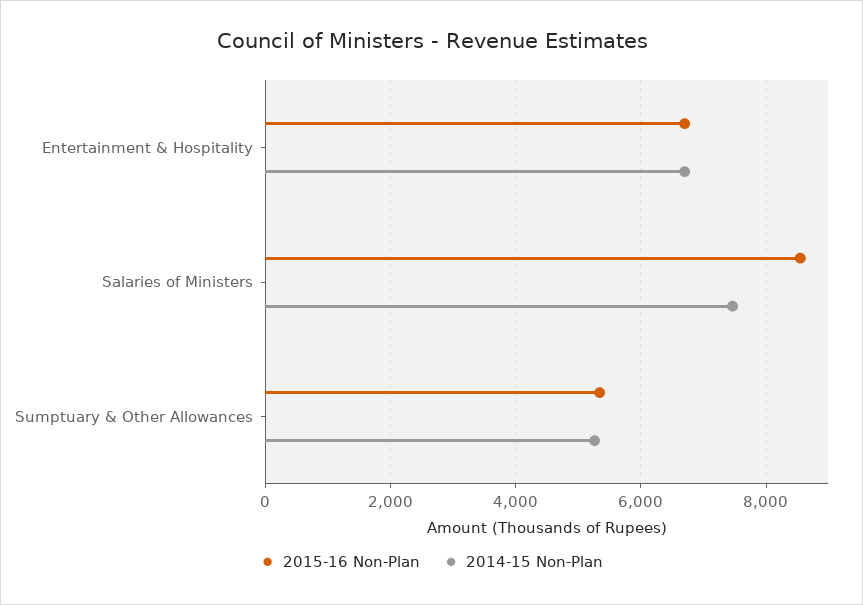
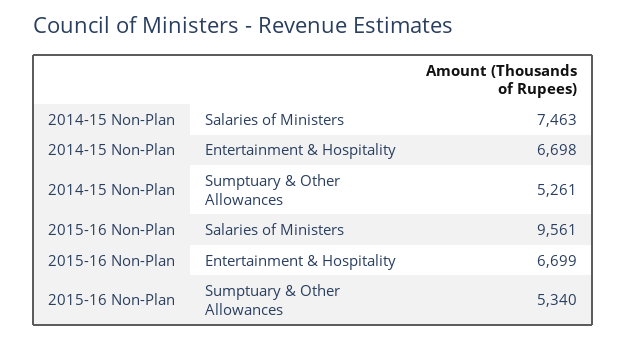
2015-16 Non-Plan, Salaries of Ministers: 8600 -> 9561

